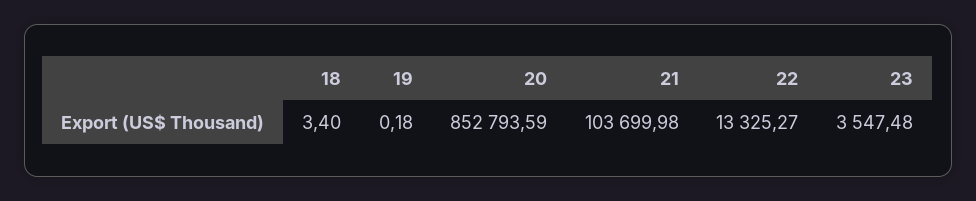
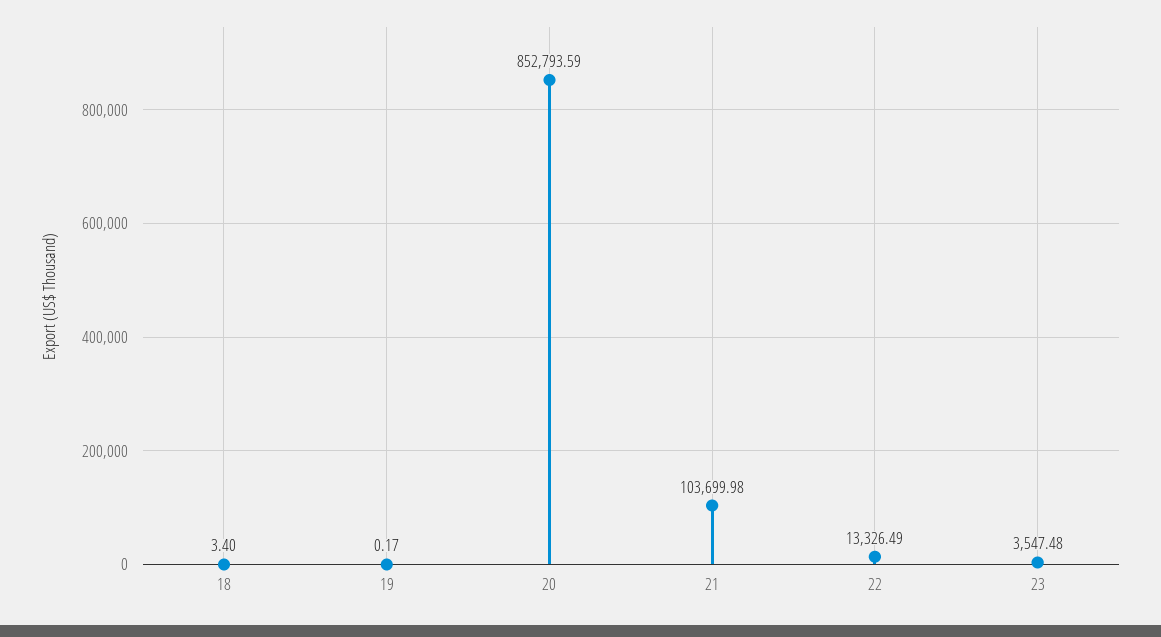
19: 0.18 -> 0.17
22: 13325.27 -> 13326.49

